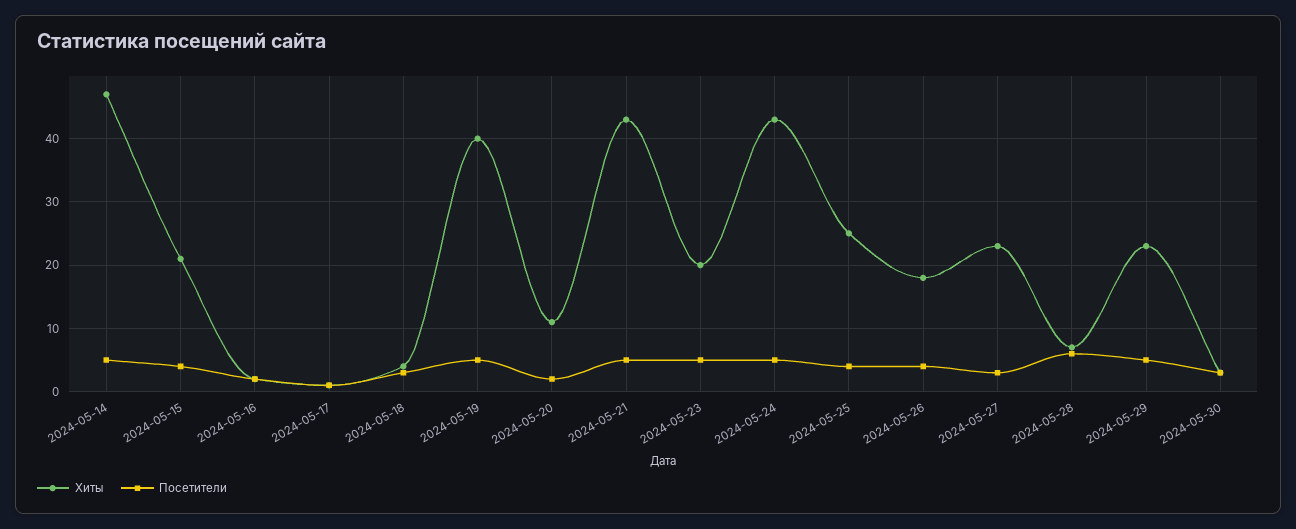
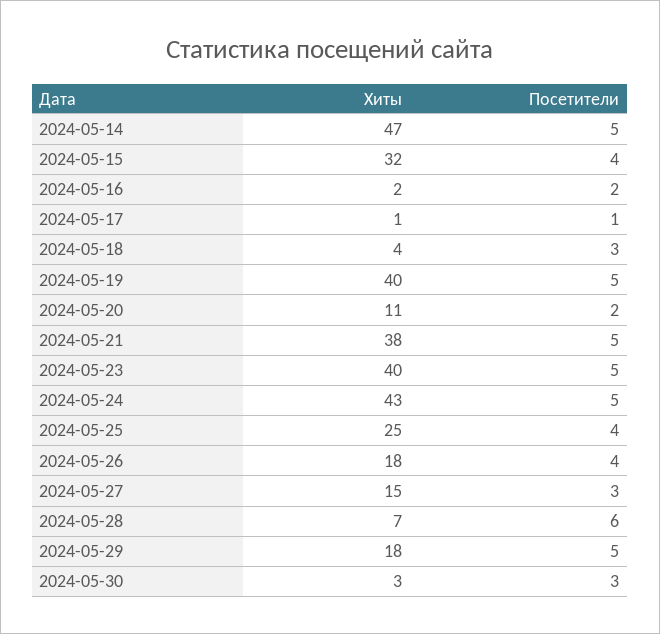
Хиты, 2024-05-15: 21 -> 32
Хиты, 2024-05-21: 43 -> 38
Хиты, 2024-05-23: 20 -> 40
Хиты, 2024-05-27: 23 -> 15
Хиты, 2024-05-29: 23 -> 18

